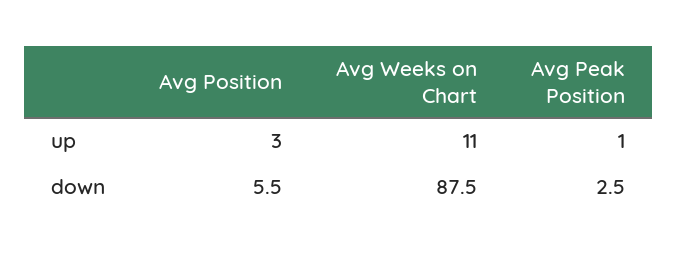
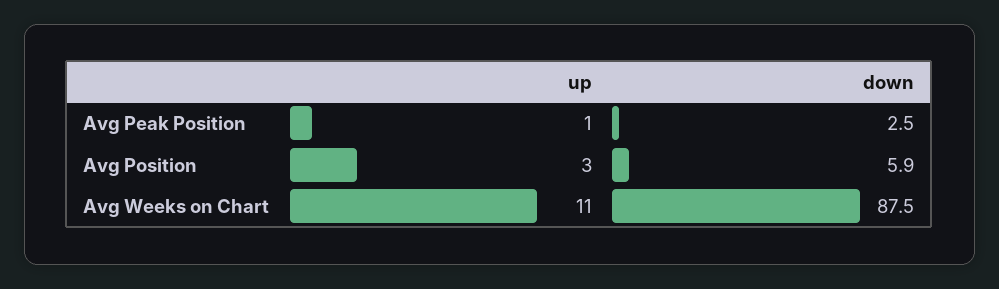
Avg Position, down: 5.5 -> 5.9

